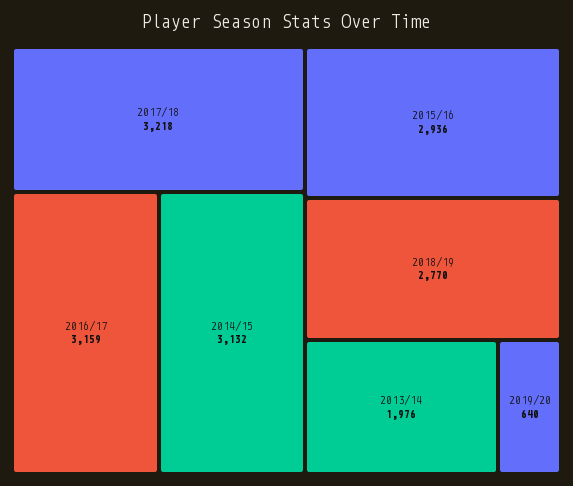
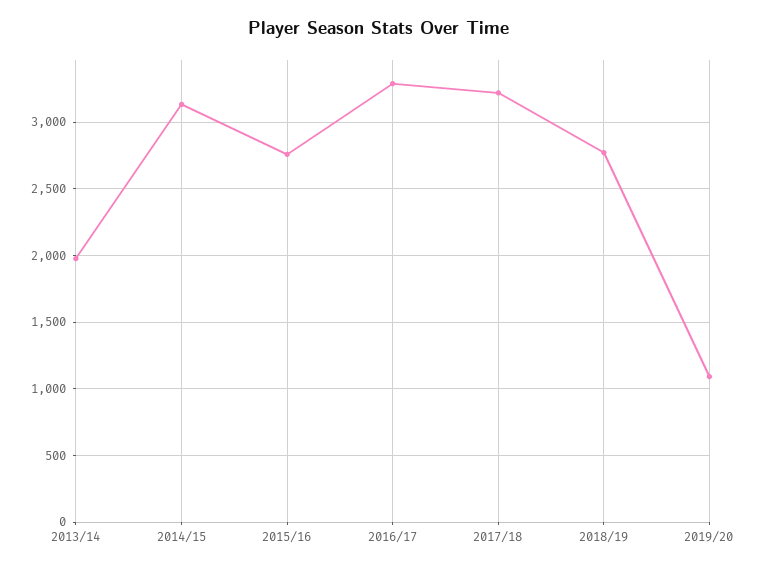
2016/17: 3159 -> 3300
2015/16: 2936 -> 2750
2019/20: 640 -> 1100

